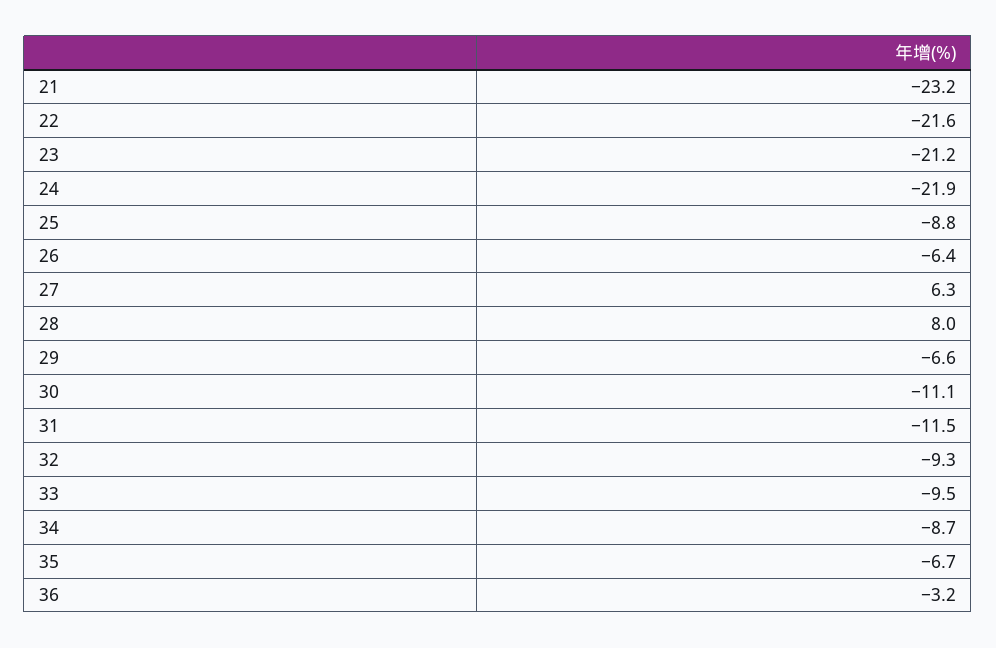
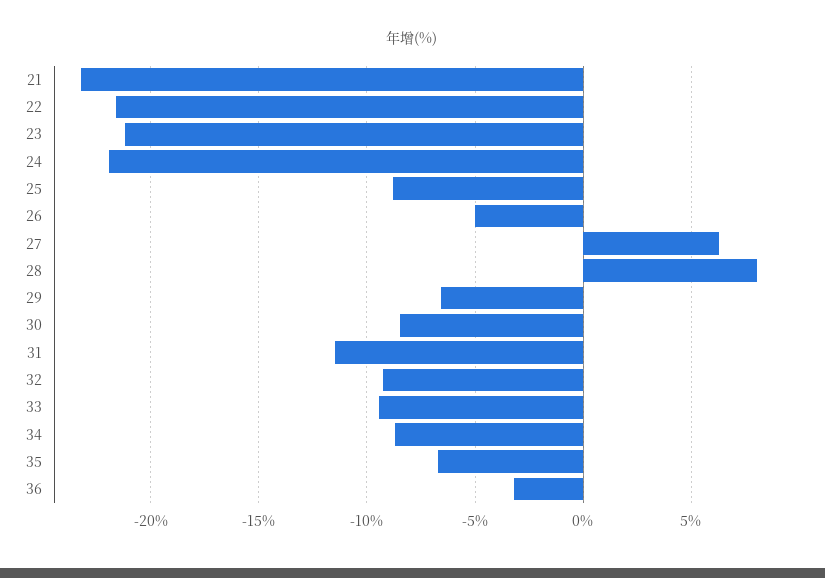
26: -6.4 -> -5
30: -11.1 -> -8.5

